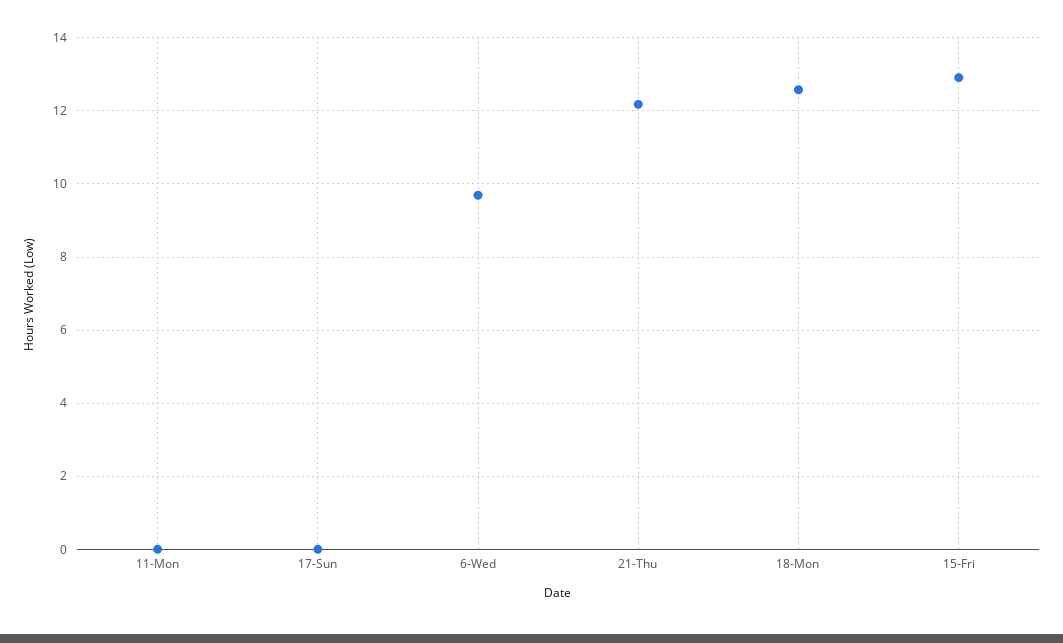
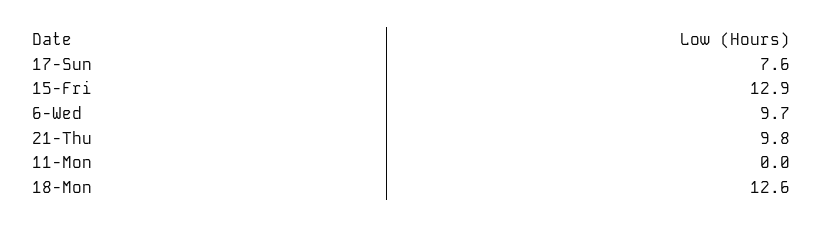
17-Sun: 0 -> 7.6
21-Thu: 12.2 -> 9.8

